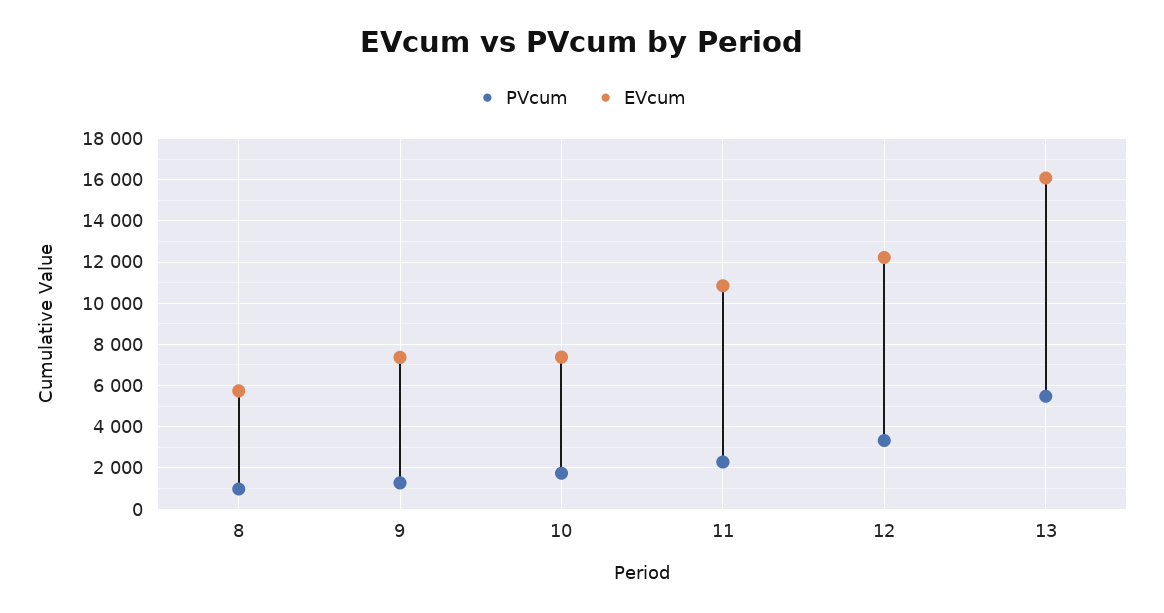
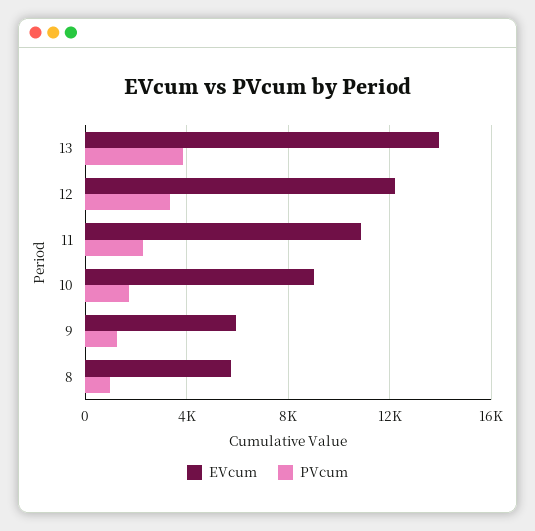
EVcum, 9: 7500 -> 6000
EVcum, 10: 7500 -> 9000
PVcum, 13: 5500 -> 4000
EVcum, 13: 16000 -> 14000

